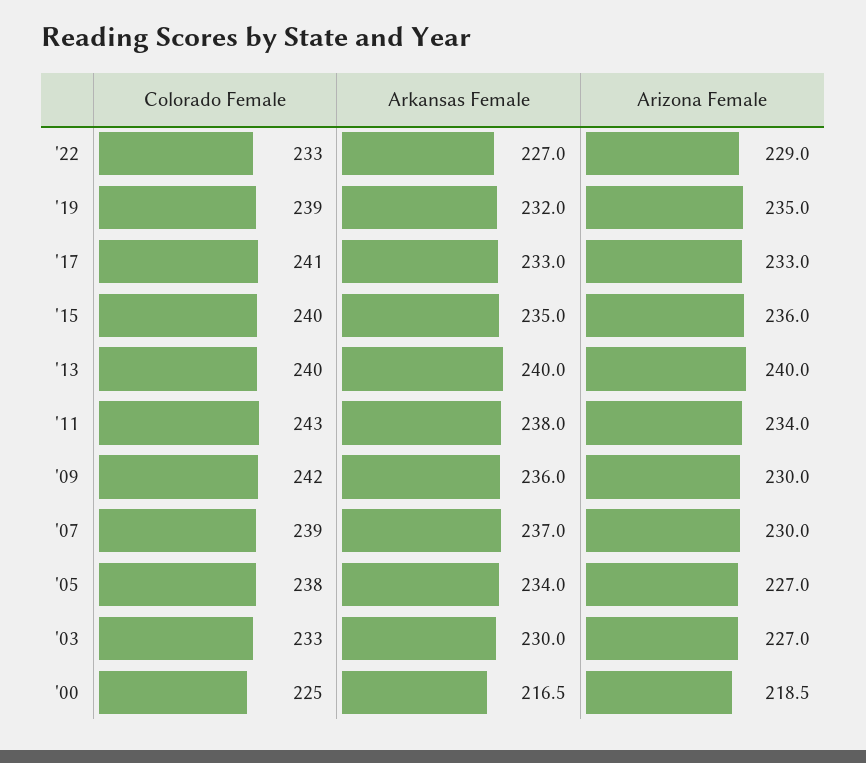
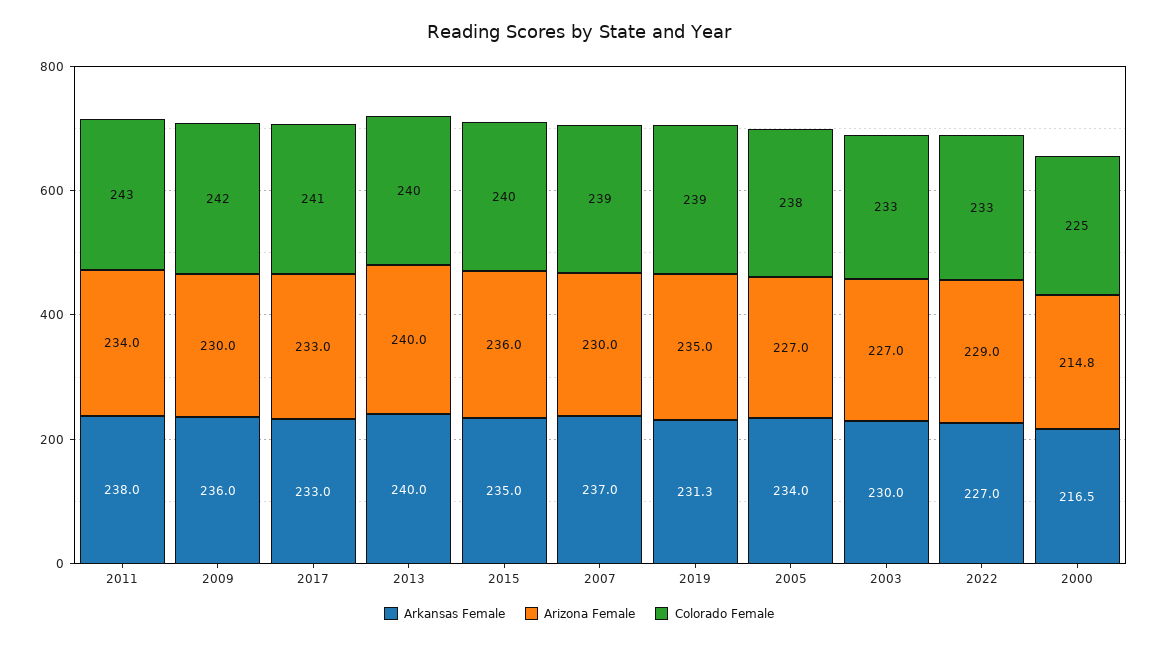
Arkansas Female, '19: 232 -> 231.3
Arizona Female, '00: 218.5 -> 214.8

